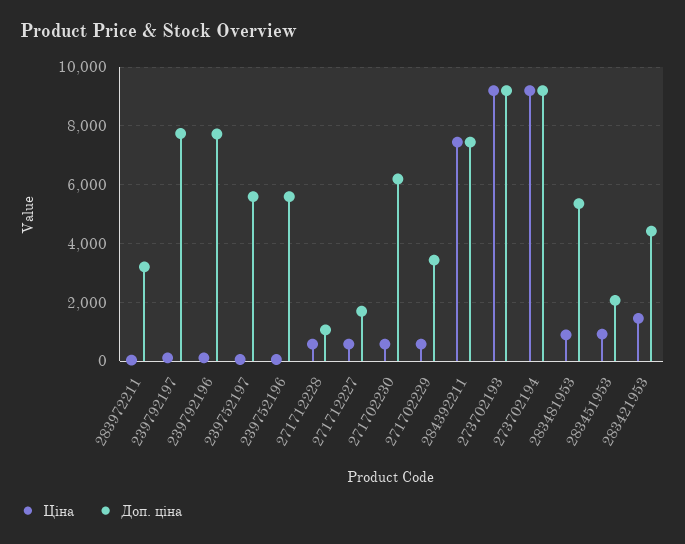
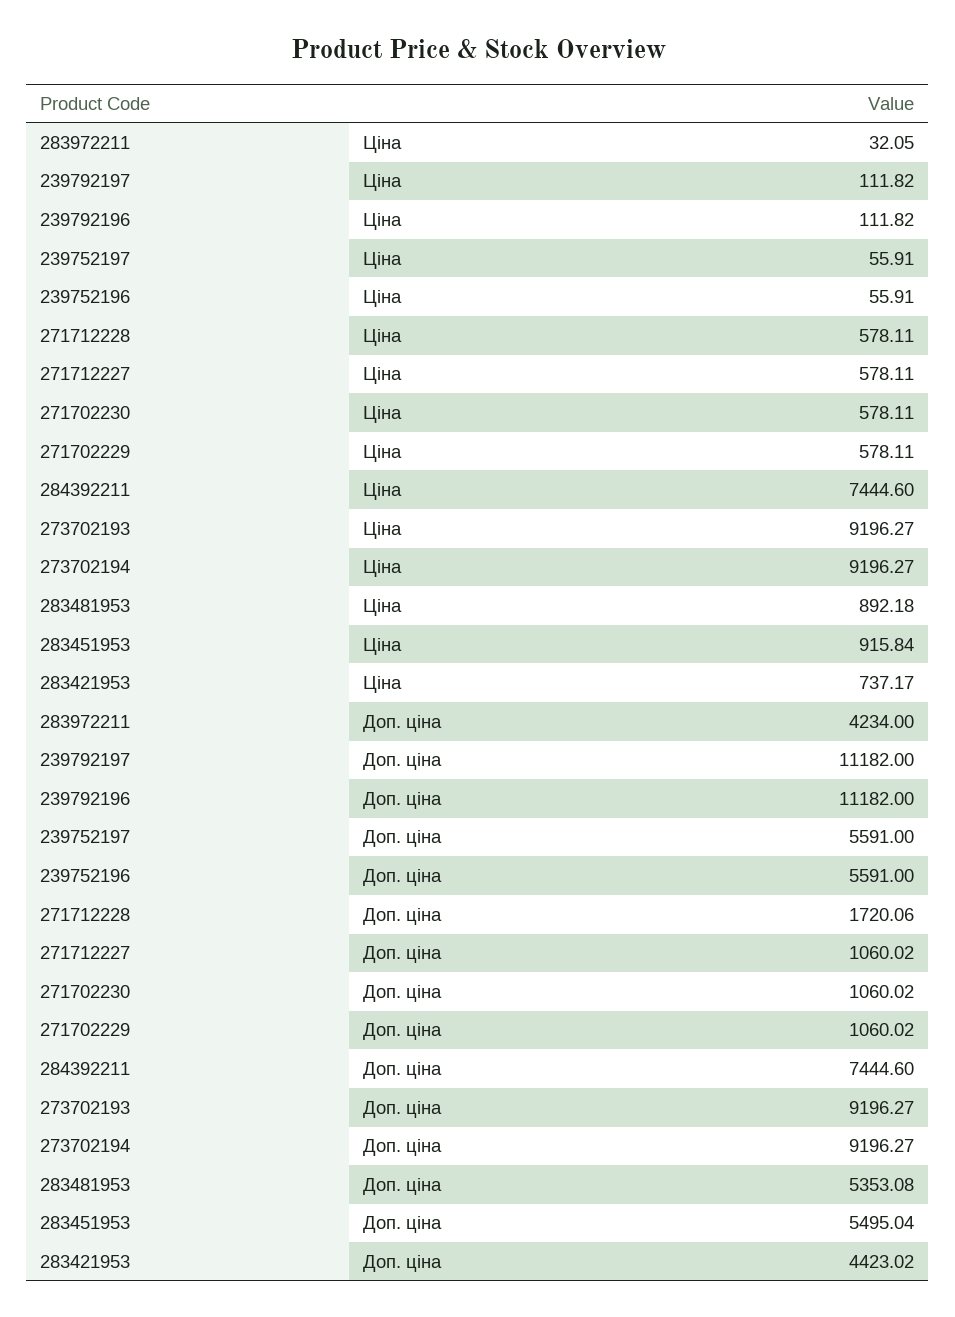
Доп. ціна, 283972211: 3250 -> 4234
Доп. ціна, 239792197: 7750 -> 11182
Доп. ціна, 239792196: 7750 -> 11182
Доп. ціна, 271712228: 1000 -> 1720.06
Доп. ціна, 271712227: 1750 -> 1060.02
Доп. ціна, 271702230: 6250 -> 1060.02
Доп. ціна, 271702229: 3500 -> 1060.02
Доп. ціна, 283451953: 2000 -> 5495.04
Ціна, 283421953: 1500 -> 737.17

